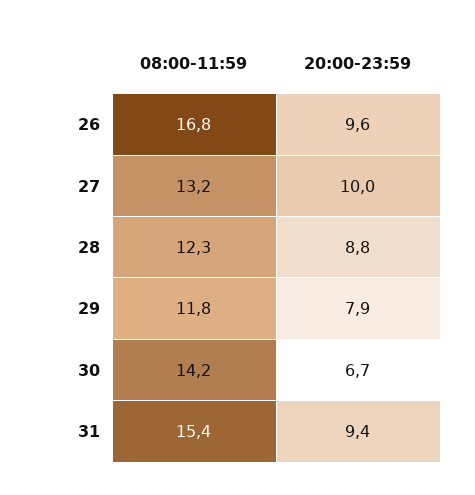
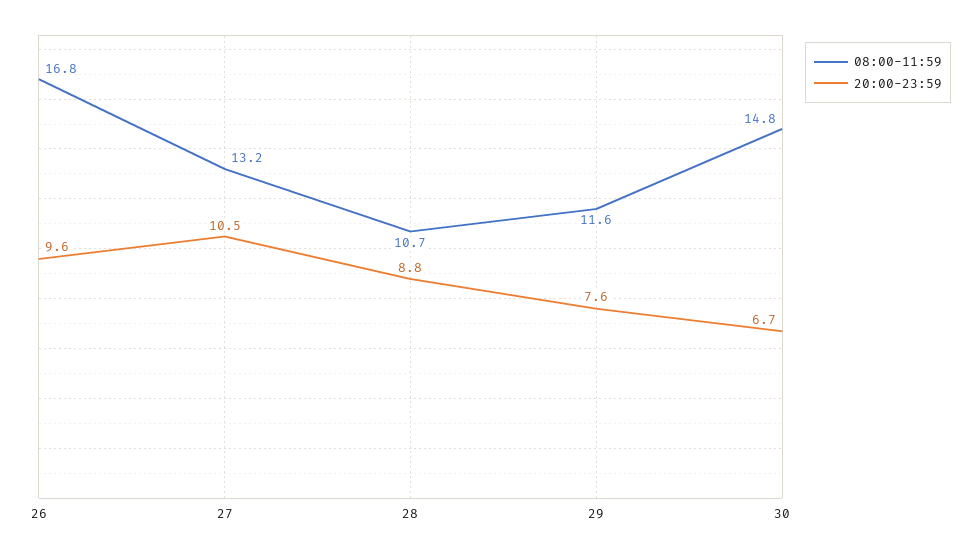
20:00-23:59, 27: 10 -> 10.5
08:00-11:59, 28: 12.3 -> 10.7
08:00-11:59, 29: 11.8 -> 11.6
20:00-23:59, 29: 7.9 -> 7.6
08:00-11:59, 30: 14.2 -> 14.8
08:00-11:59, 31: 15.4 -> none
20:00-23:59, 31: 9.4 -> none

